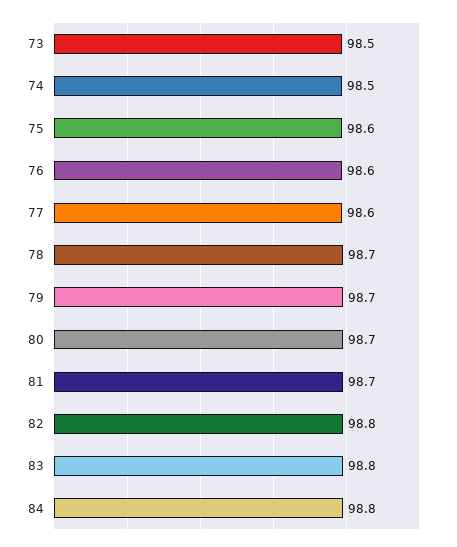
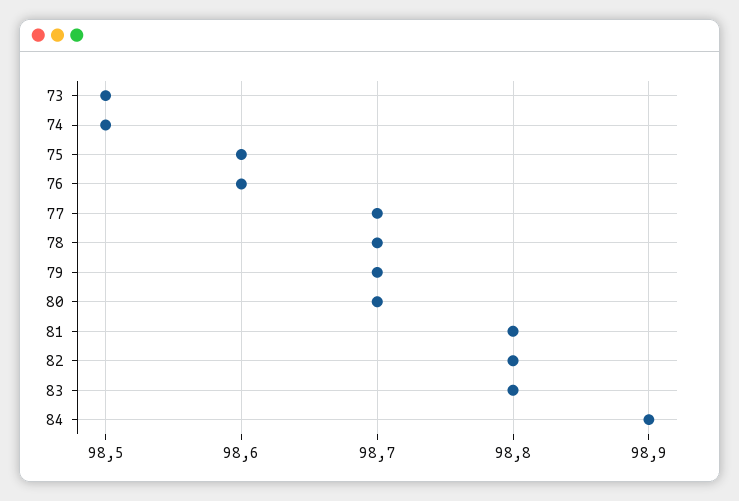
77: 98.6 -> 98.7
81: 98.7 -> 98.8
84: 98.8 -> 98.9

